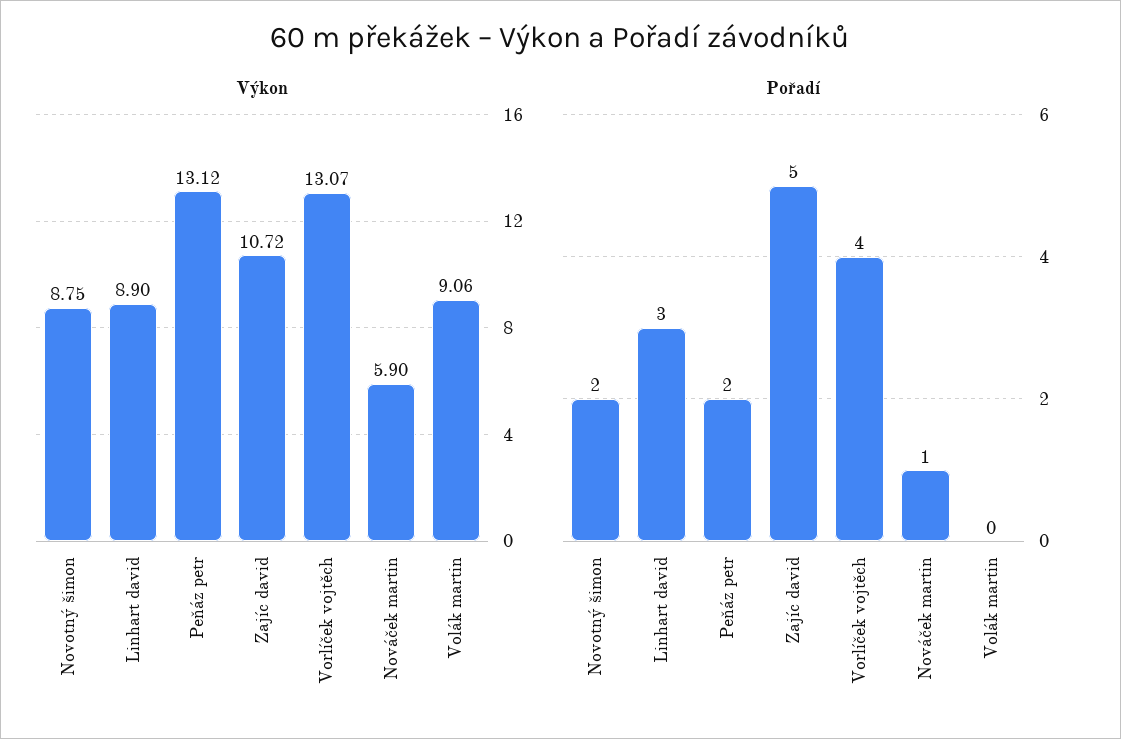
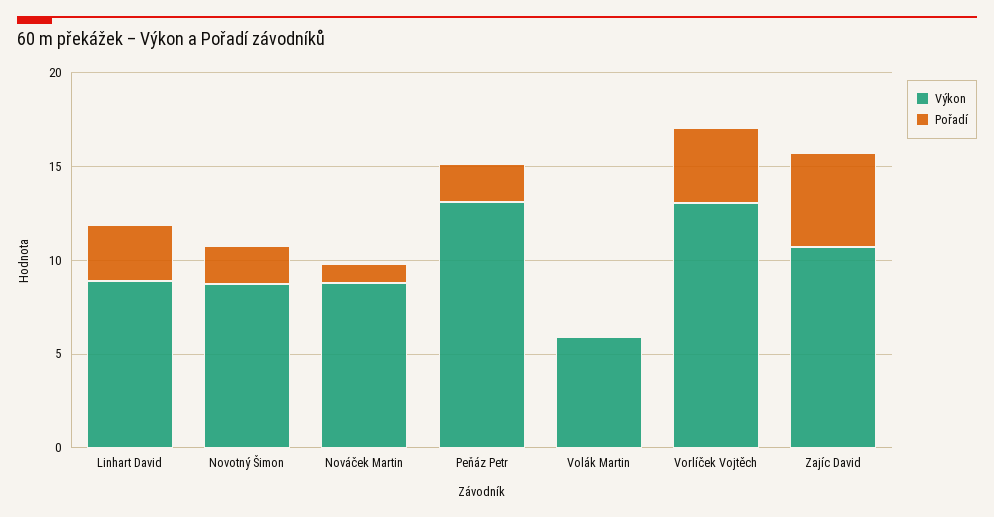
Výkon, Nováček martin: 5.9 -> 9
Výkon, Volák martin: 9.06 -> 6

